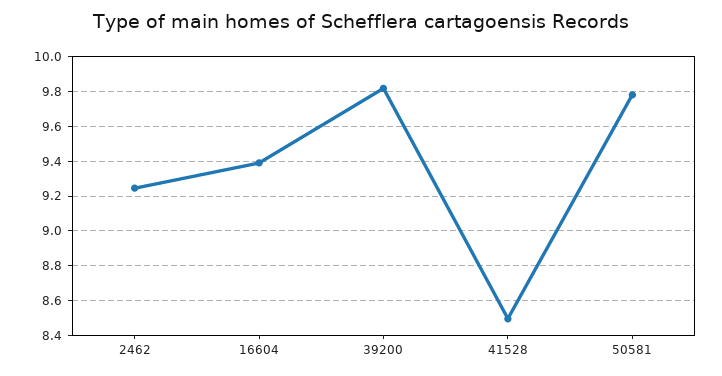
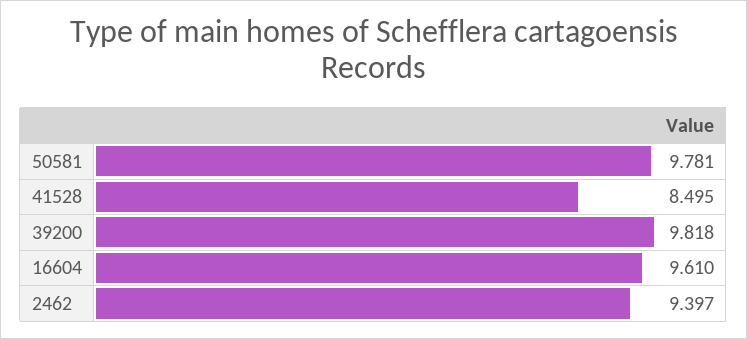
2462: 9.25 -> 9.397
16604: 9.4 -> 9.61

